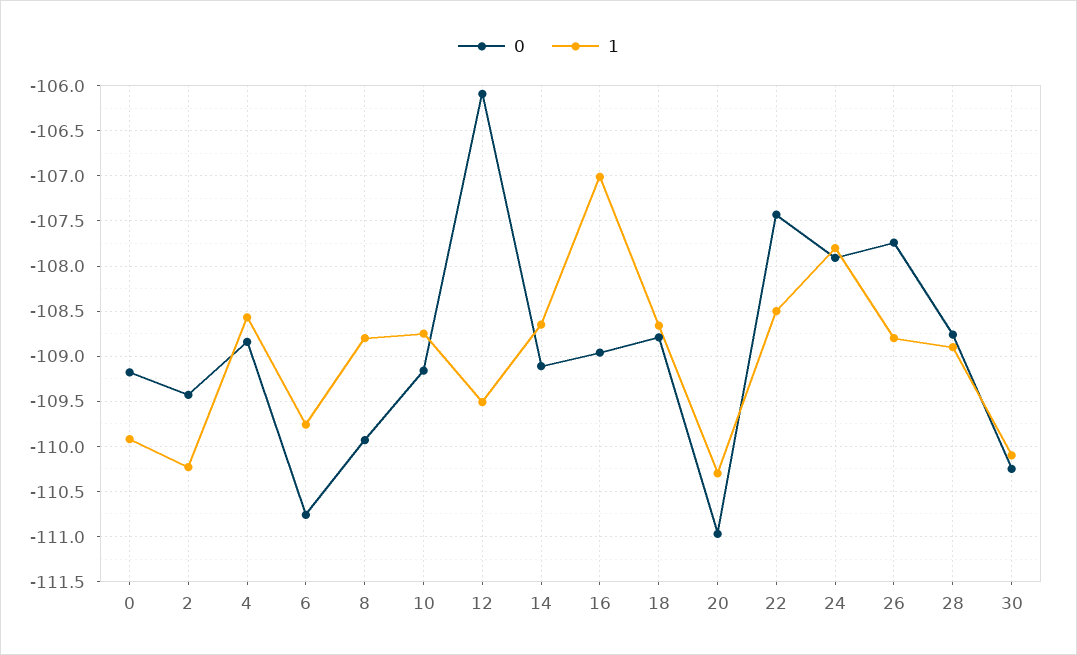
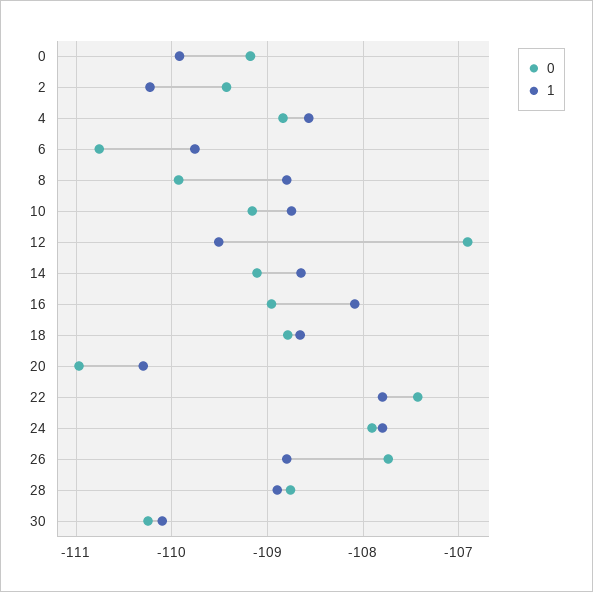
0, 12: -106.1 -> -106.9
1, 16: -107 -> -108.1
1, 22: -108.5 -> -107.8

